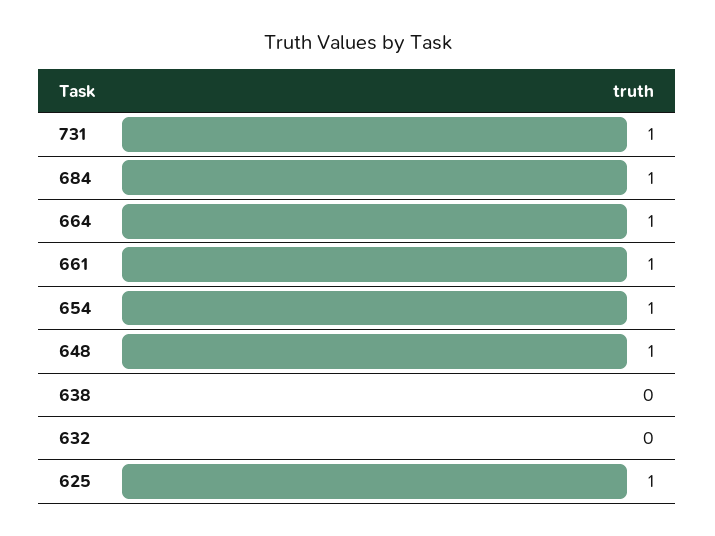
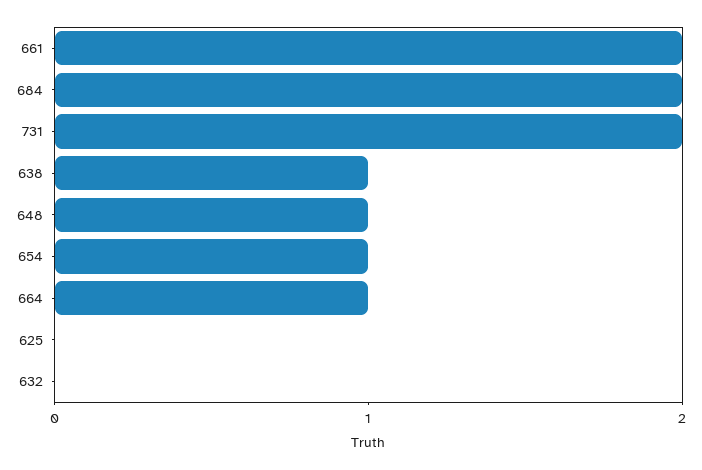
731: 1 -> 2
684: 1 -> 2
661: 1 -> 2
638: 0 -> 1
625: 1 -> 0

